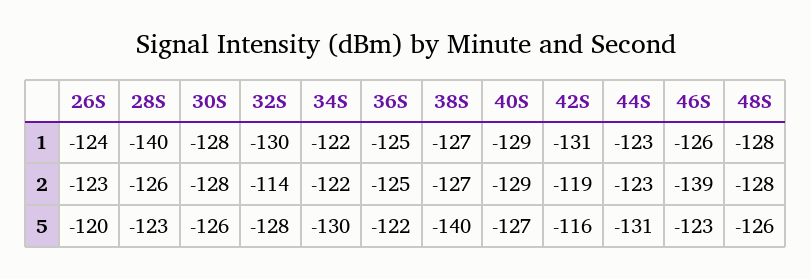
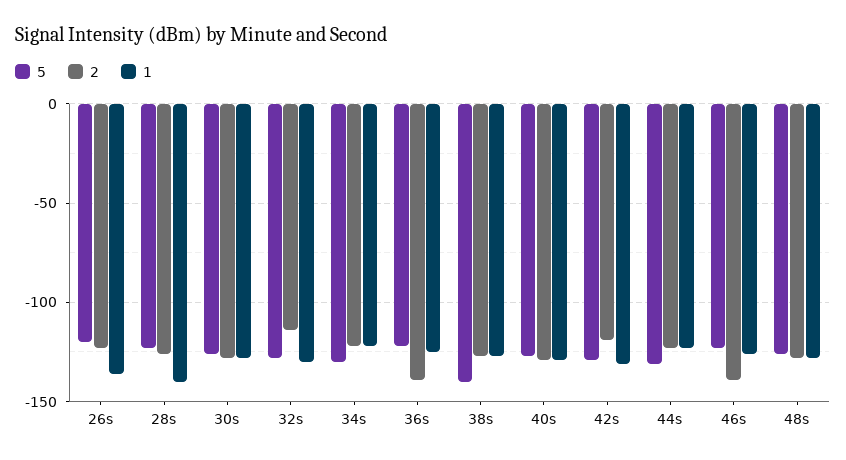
1, 26S: -124 -> -135
2, 36S: -125 -> -140
5, 42S: -116 -> -130

